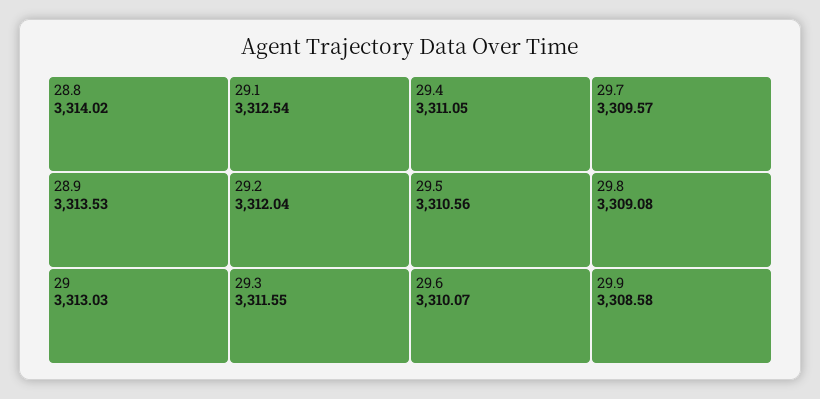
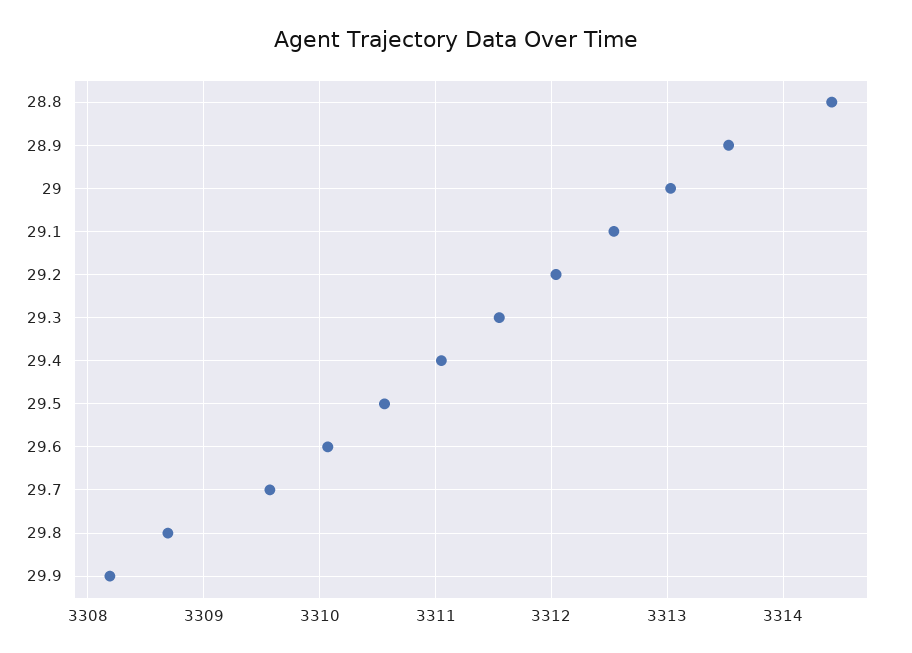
28.8: 3314.02 -> 3314.4
29.8: 3309.08 -> 3308.7
29.9: 3308.58 -> 3308.2

